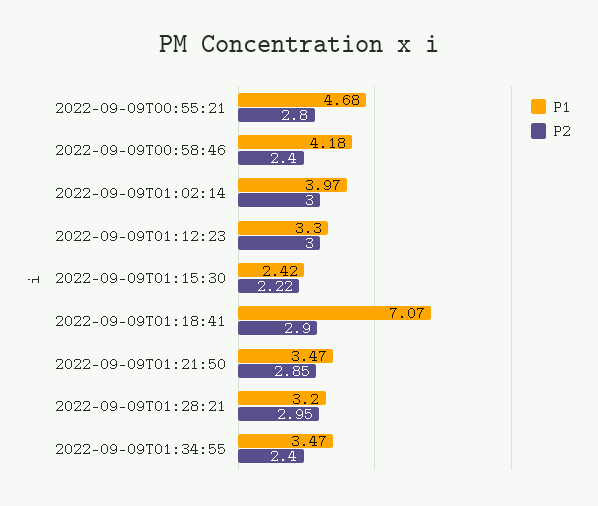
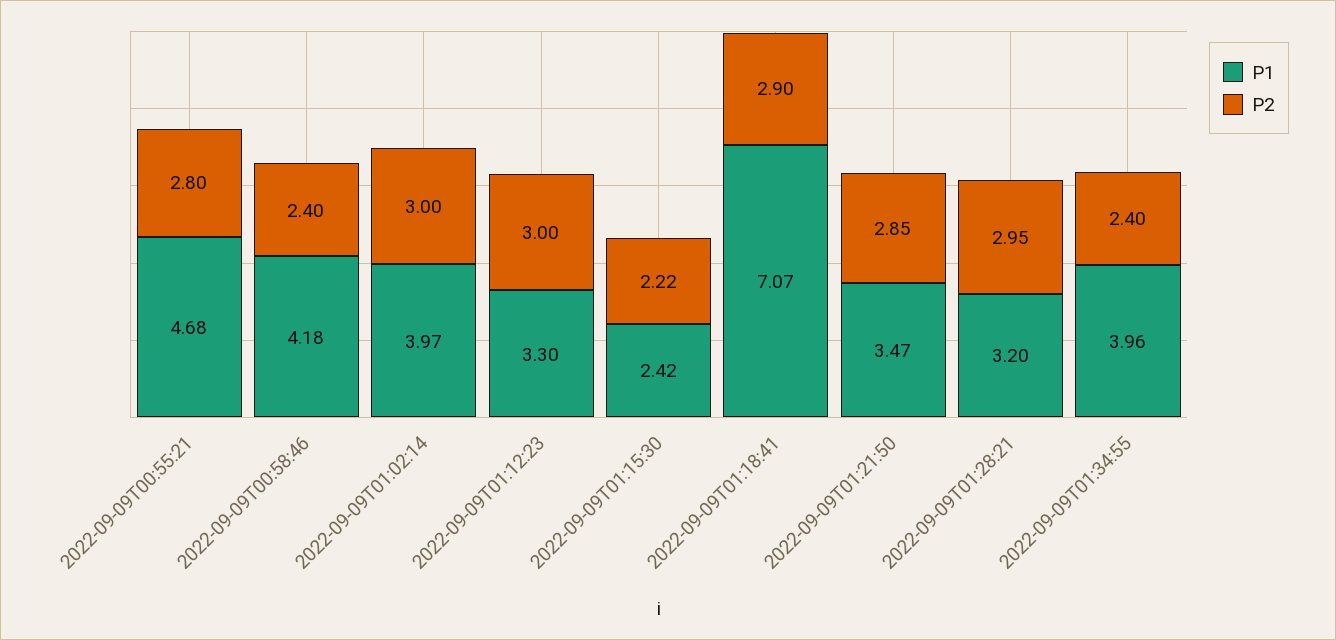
P1, 2022-09-09T01:34:55: 3.47 -> 3.96

